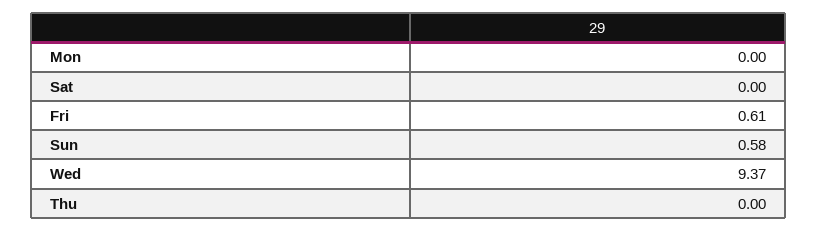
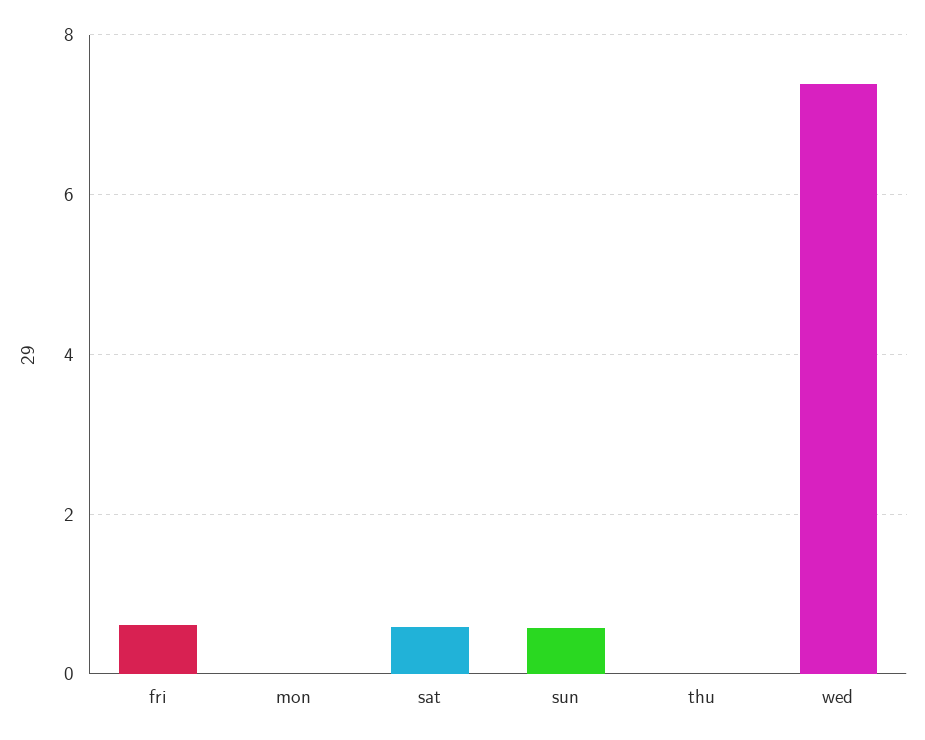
Sat: 0 -> 0.6
Wed: 9.37 -> 7.4

